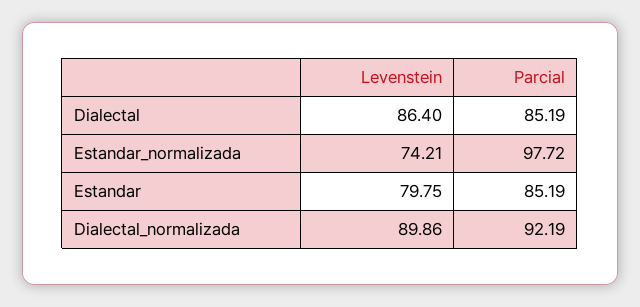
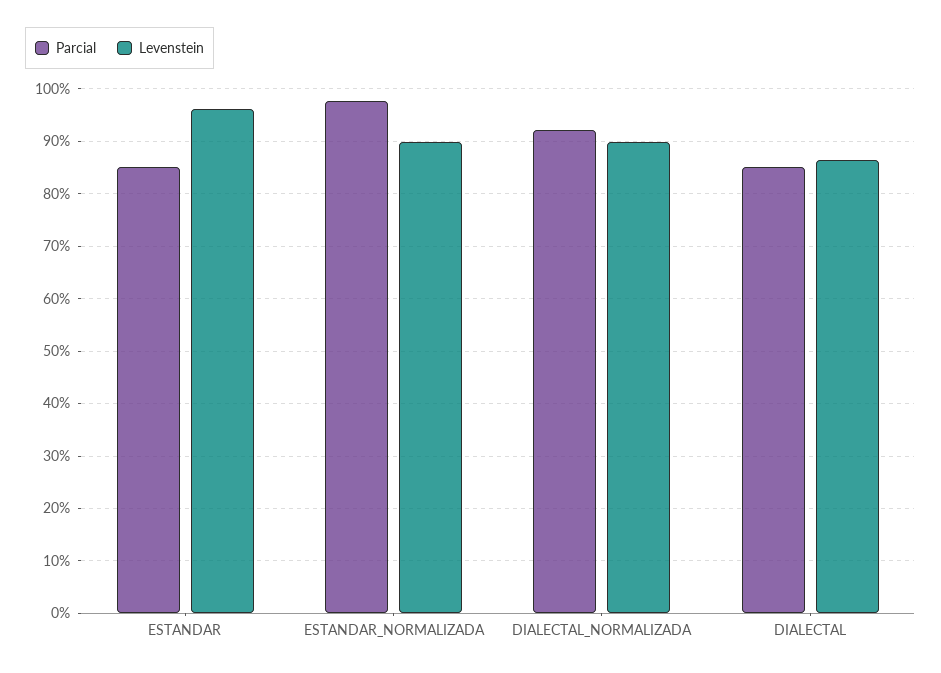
Levenstein, Estandar_normalizada: 74.21 -> 90
Levenstein, Estandar: 79.75 -> 96

